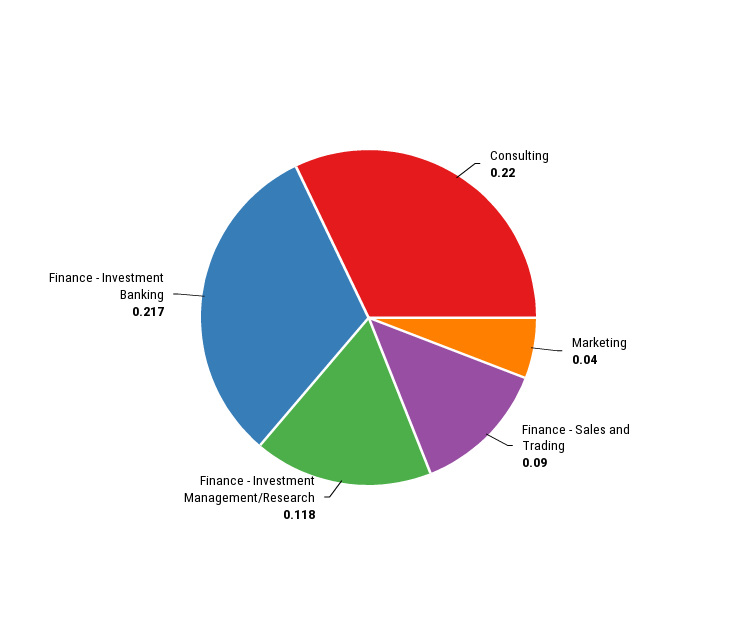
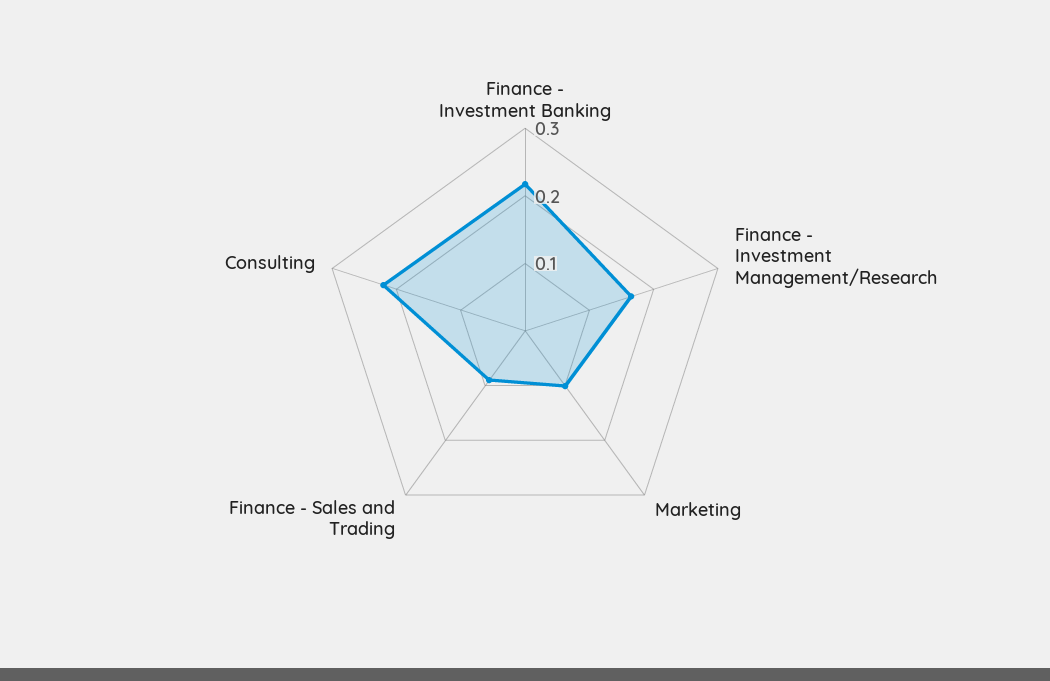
Marketing: 0.04 -> 0.1
Finance - Investment Management/Research: 0.118 -> 0.16

